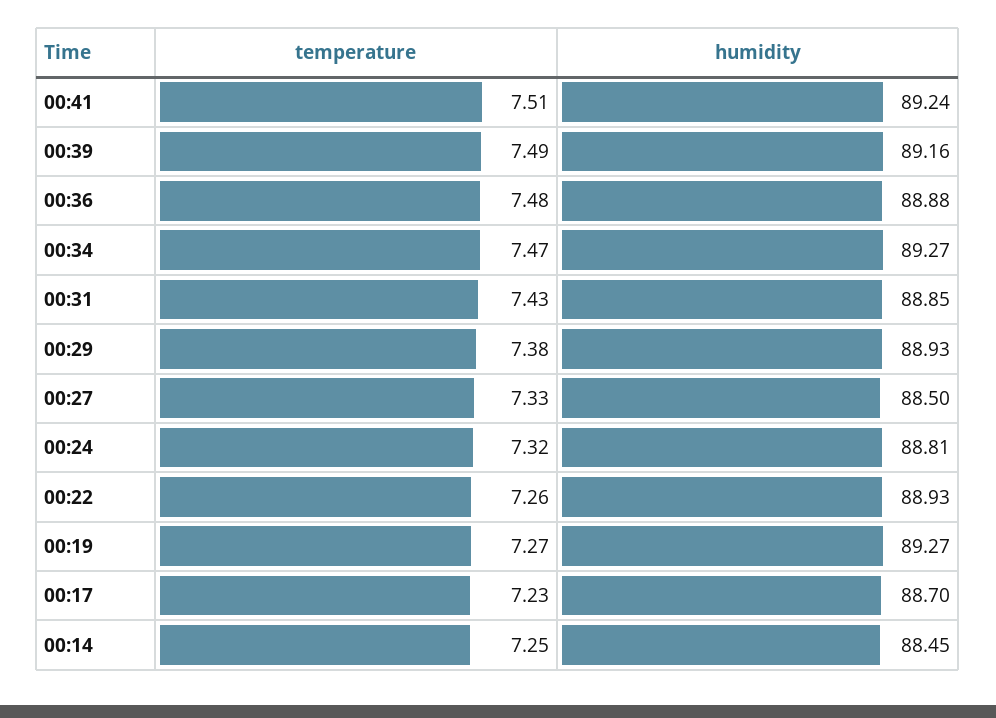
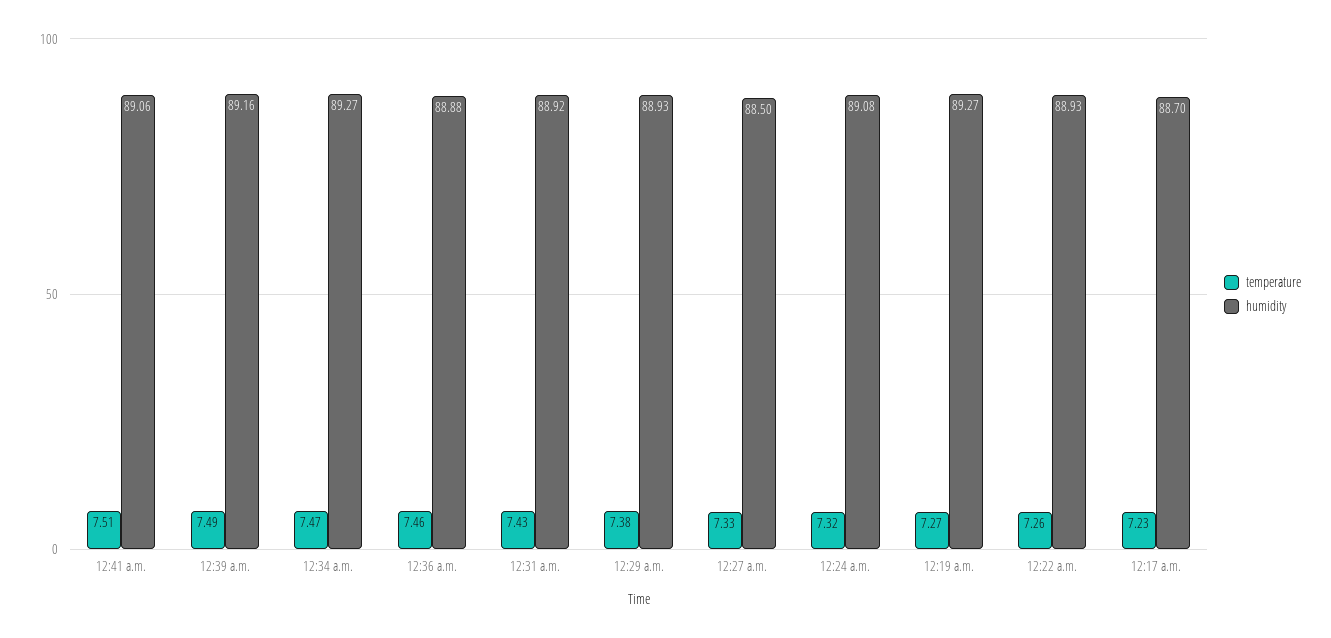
humidity, 00:41: 89.24 -> 89.06
temperature, 00:36: 7.48 -> 7.46
humidity, 00:31: 88.85 -> 88.92
humidity, 00:24: 88.81 -> 89.08
temperature, 00:14: 7.25 -> none
humidity, 00:14: 88.45 -> none

